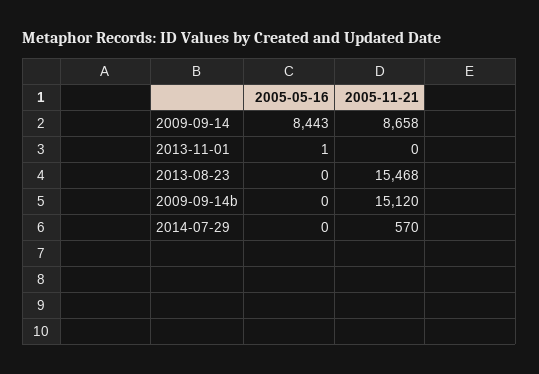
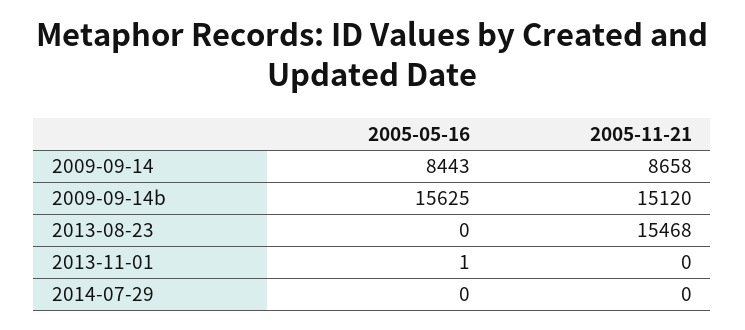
2005-05-16, 2009-09-14b: 0 -> 15625
2005-11-21, 2014-07-29: 570 -> 0

